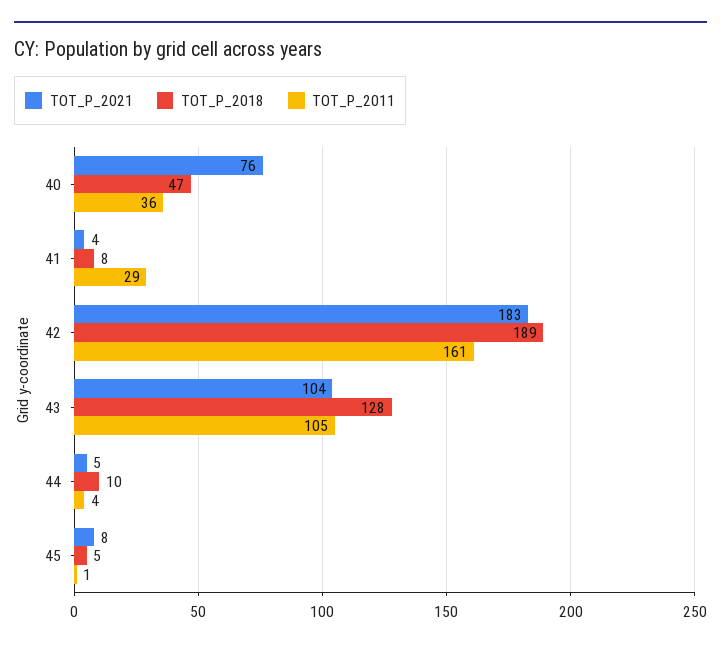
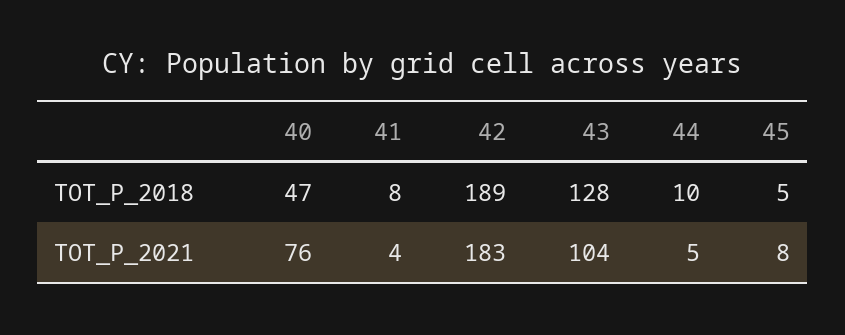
TOT_P_2011, 40: 36 -> none
TOT_P_2011, 41: 29 -> none
TOT_P_2011, 42: 161 -> none
TOT_P_2011, 43: 105 -> none
TOT_P_2011, 44: 4 -> none
TOT_P_2011, 45: 1 -> none

